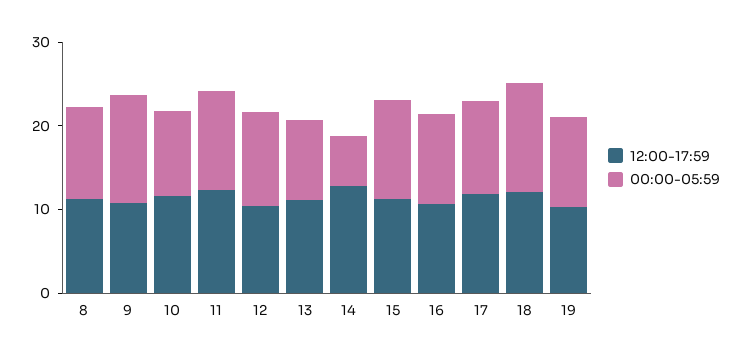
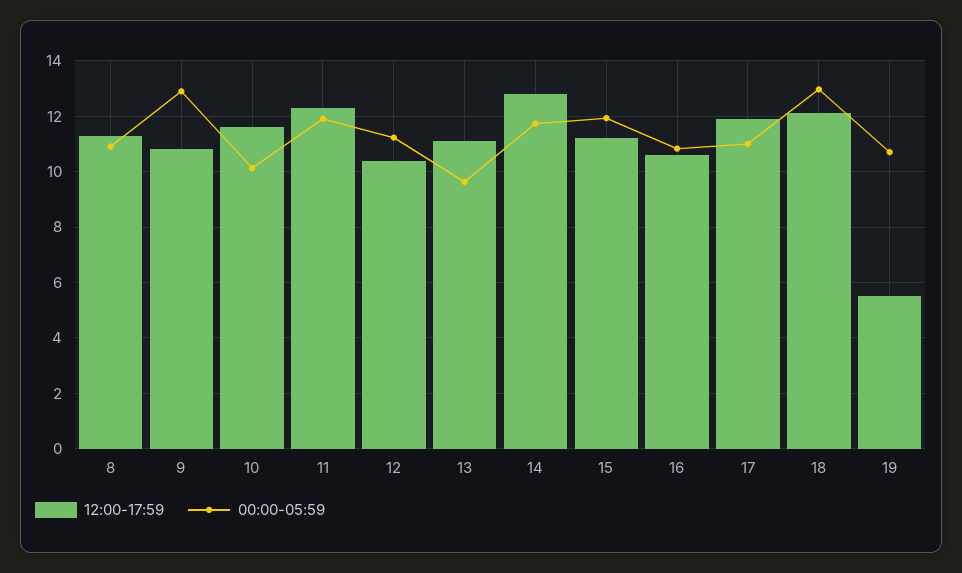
00:00-05:59, 14: 6 -> 11.75
12:00-17:59, 19: 10 -> 5.5

